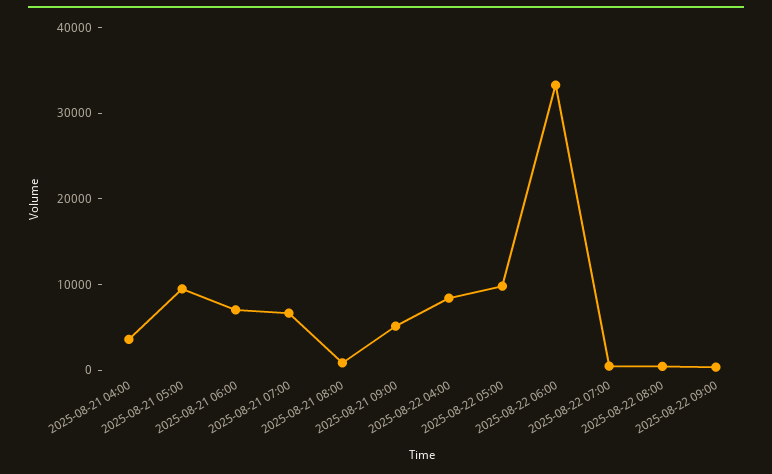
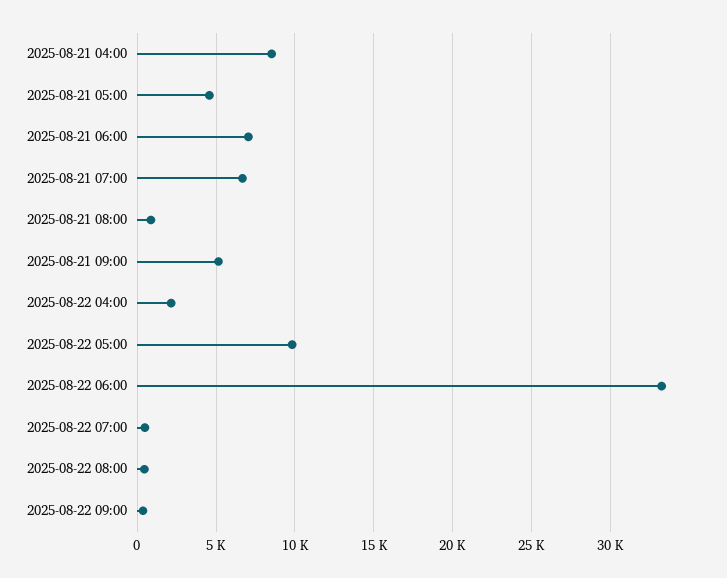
2025-08-21 04:00: 4000 -> 8500
2025-08-21 05:00: 10000 -> 4500
2025-08-22 04:00: 8000 -> 2000

